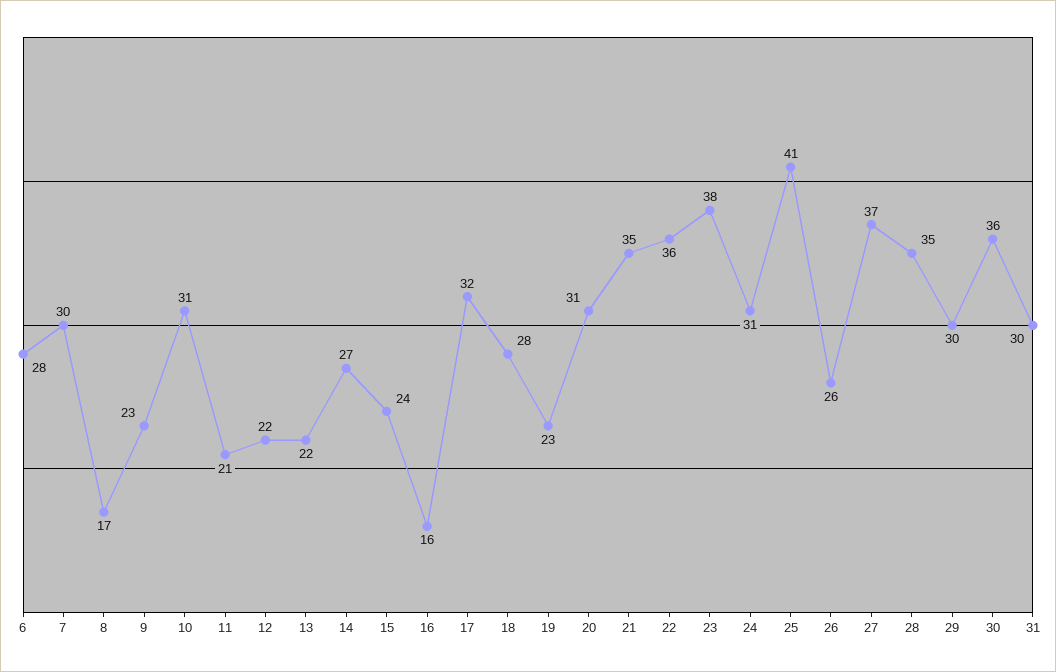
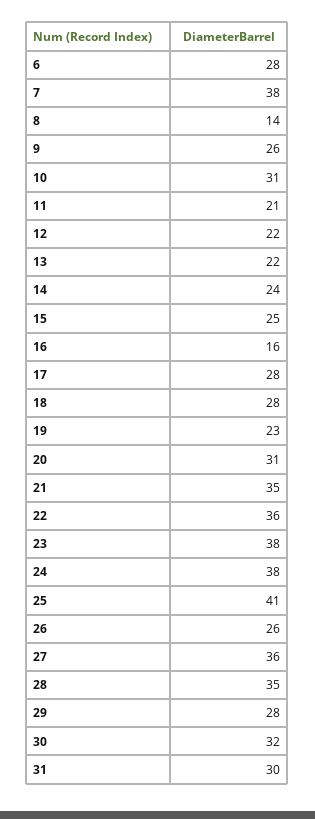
7: 30 -> 38
8: 17 -> 14
9: 23 -> 26
14: 27 -> 24
15: 24 -> 25
17: 32 -> 28
24: 31 -> 38
27: 37 -> 36
29: 30 -> 28
30: 36 -> 32

